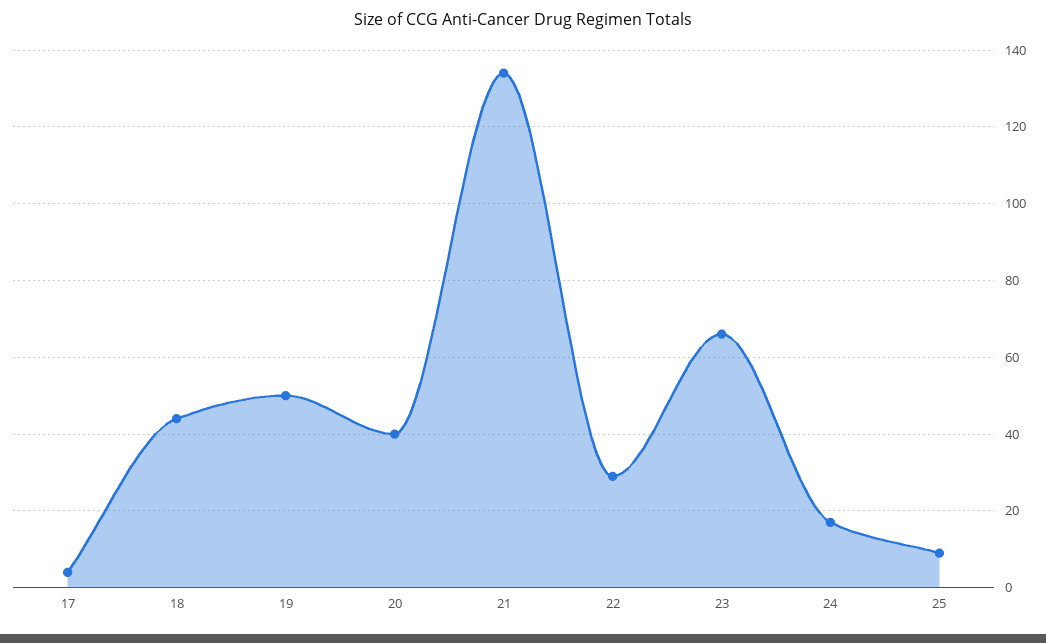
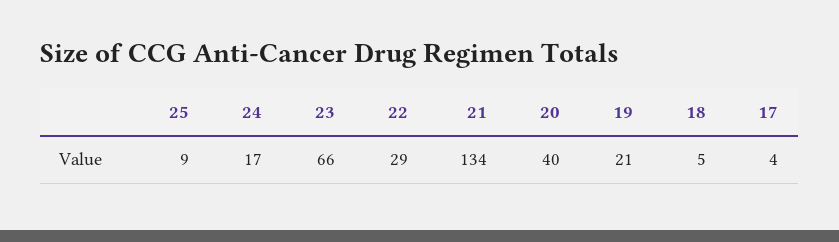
18: 45 -> 5
19: 50 -> 21

